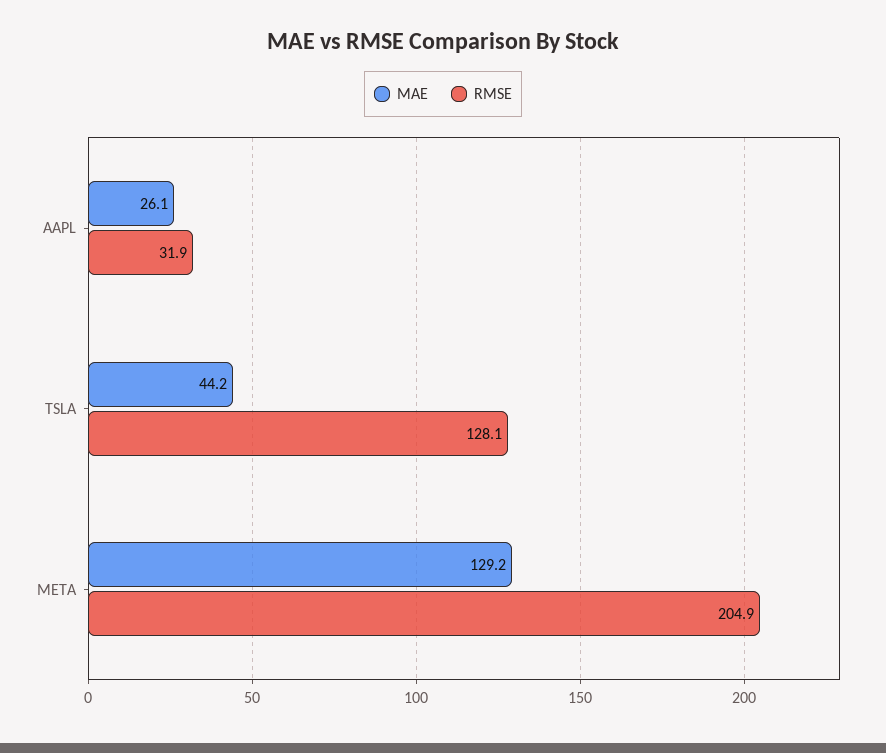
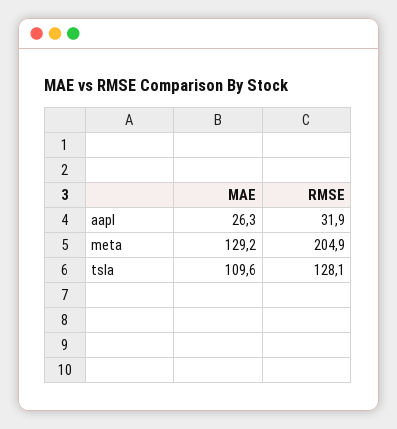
MAE, AAPL: 26.1 -> 26.3
MAE, TSLA: 44.2 -> 109.6

